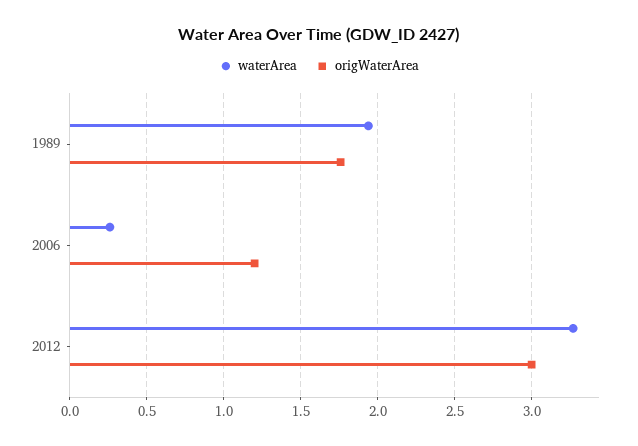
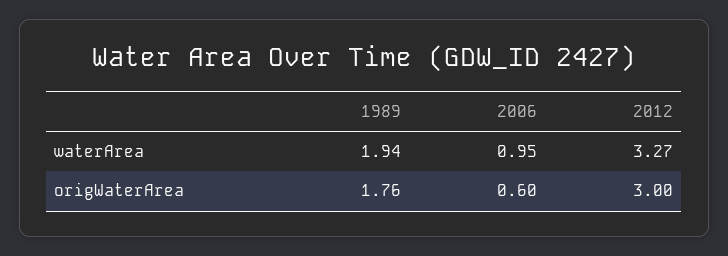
waterArea, 2006: 0.25 -> 0.95
origWaterArea, 2006: 1.2 -> 0.6

